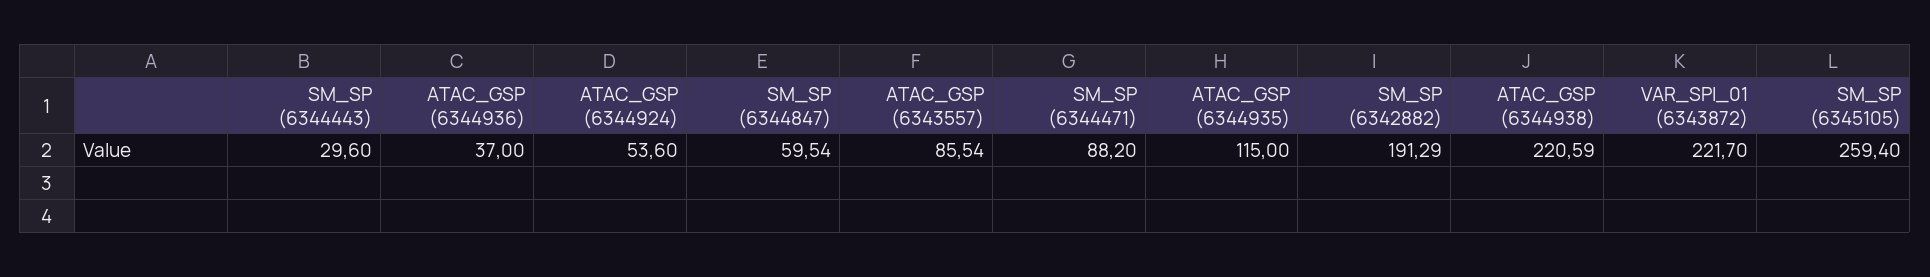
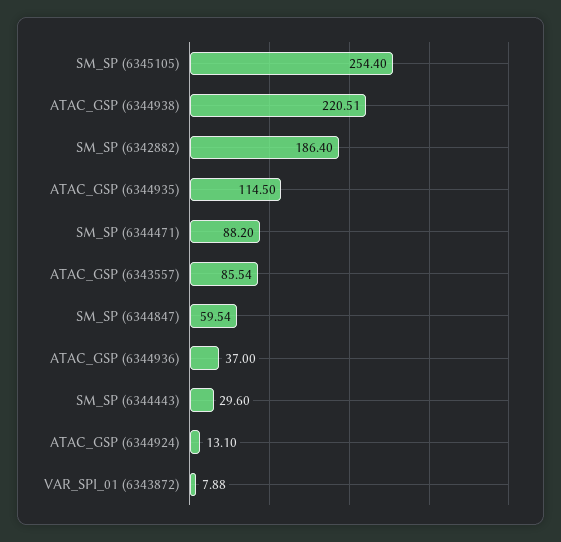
ATAC_GSP (6344924): 53.6 -> 13.1
ATAC_GSP (6344935): 115 -> 114.5
SM_SP (6342882): 191.29 -> 186.4
ATAC_GSP (6344938): 220.59 -> 220.51
VAR_SPI_01 (6343872): 221.7 -> 7.88
SM_SP (6345105): 259.4 -> 254.4

